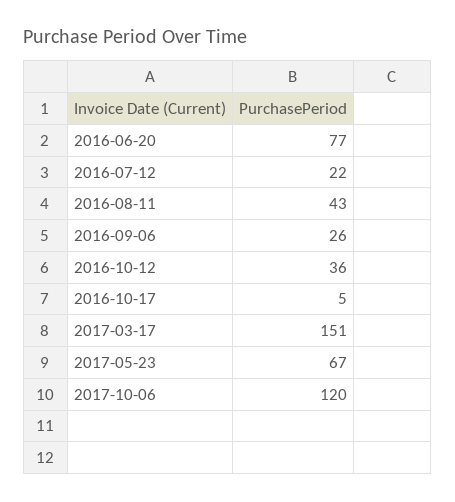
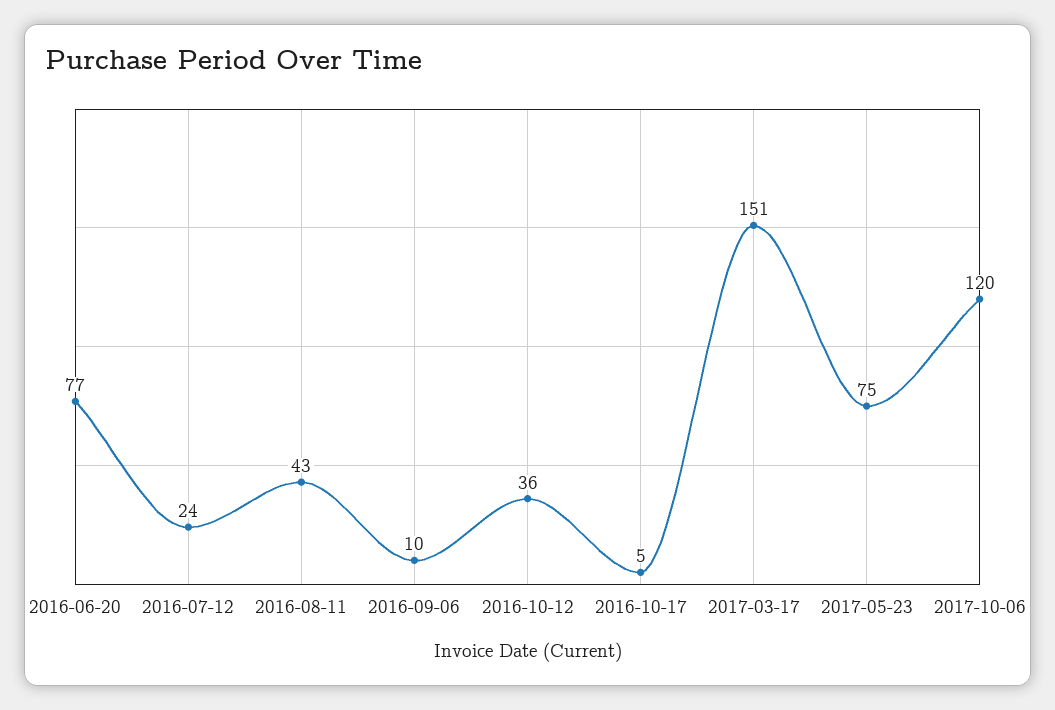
2016-07-12: 22 -> 24
2016-09-06: 26 -> 10
2017-05-23: 67 -> 75

